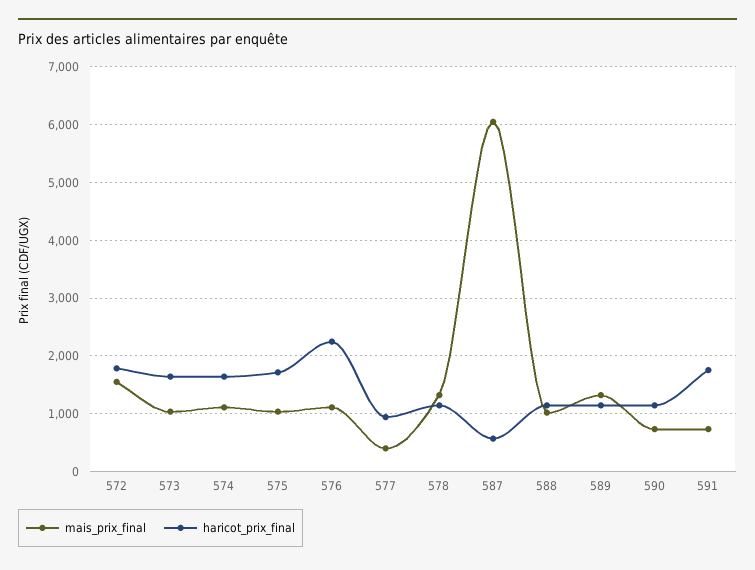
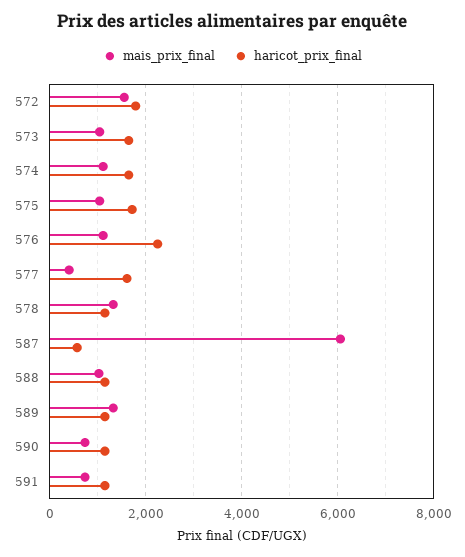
haricot_prix_final, 577: 1000 -> 1600
haricot_prix_final, 591: 1800 -> 1200

